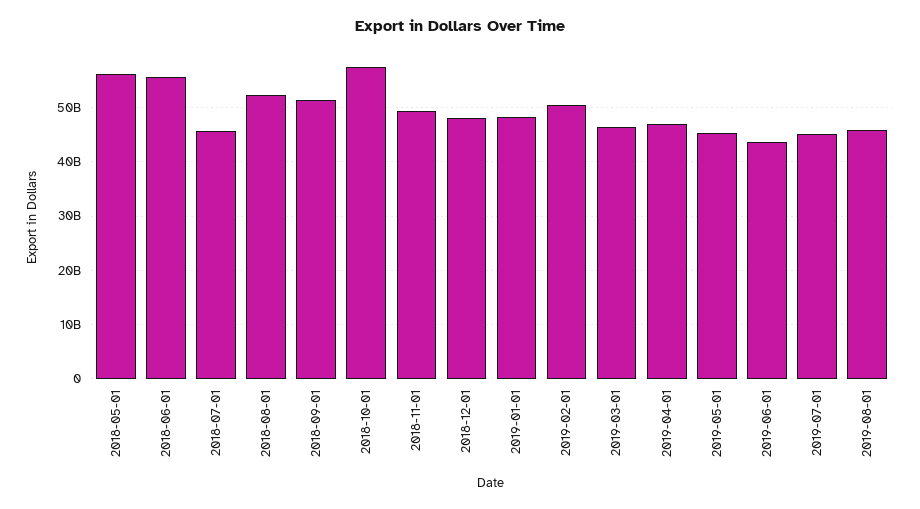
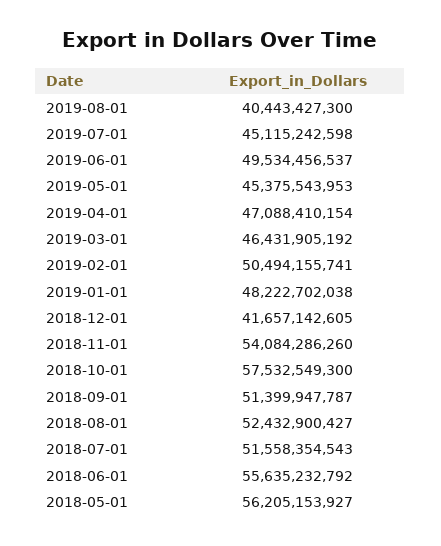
2018-07-01: 46000000000 -> 51558354543
2018-11-01: 50000000000 -> 54084286260
2018-12-01: 48000000000 -> 41657142605
2019-06-01: 44000000000 -> 49534456537
2019-08-01: 46000000000 -> 40443427300

